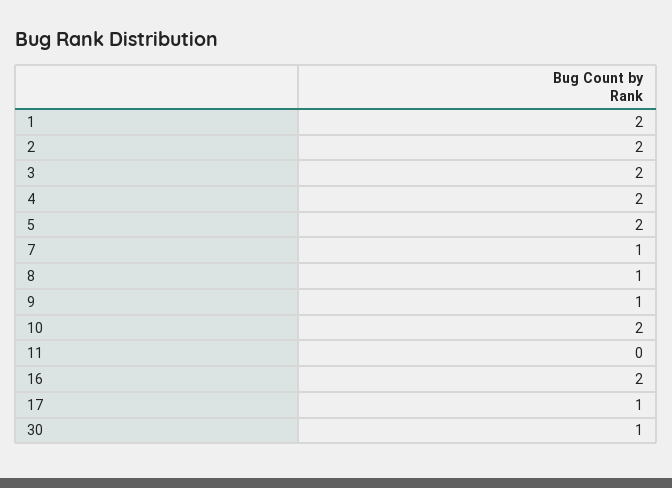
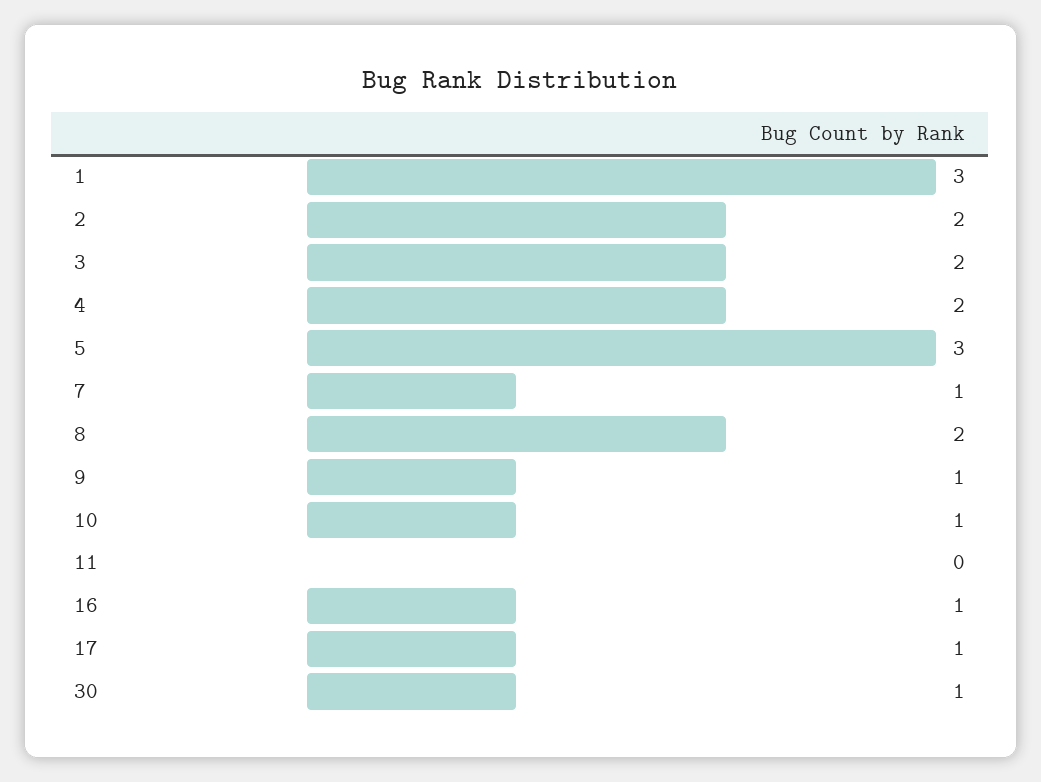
1: 2 -> 3
5: 2 -> 3
8: 1 -> 2
10: 2 -> 1
16: 2 -> 1

